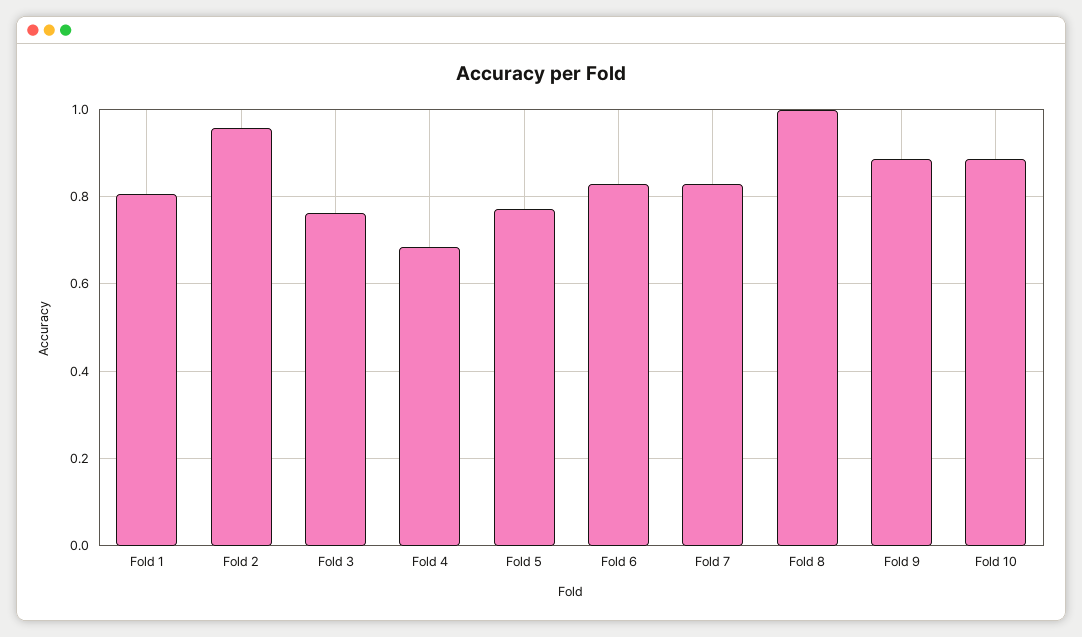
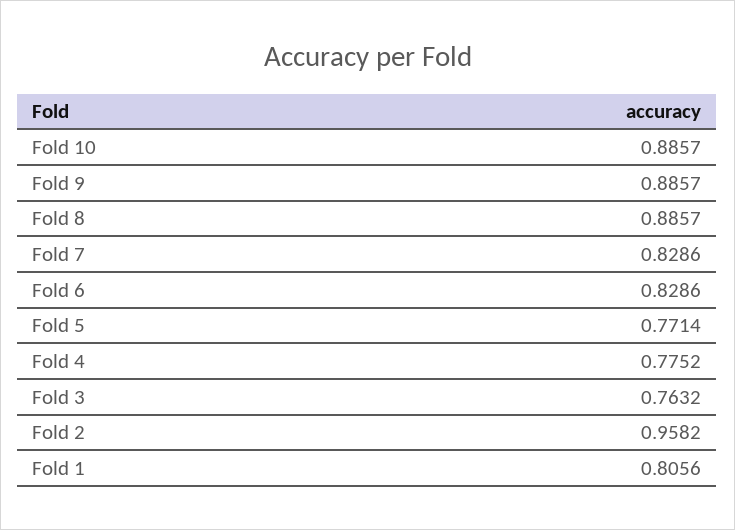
Fold 4: 0.68 -> 0.7752
Fold 8: 1 -> 0.8857

